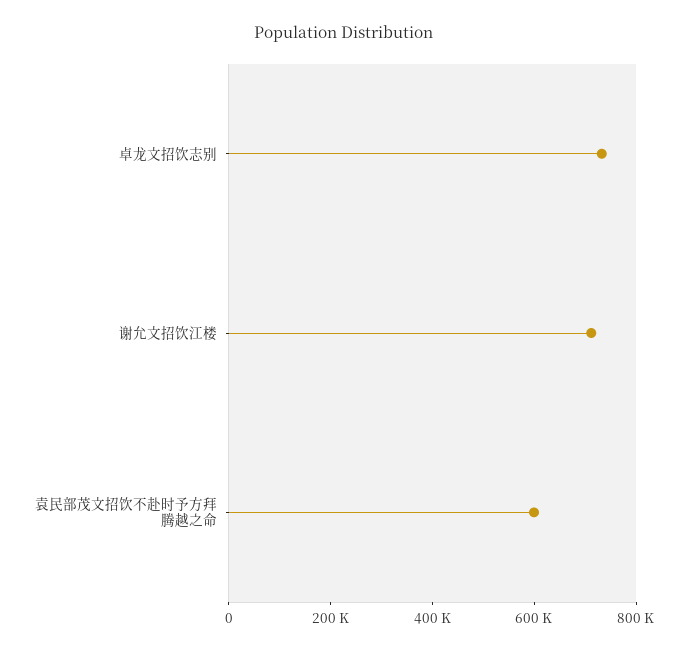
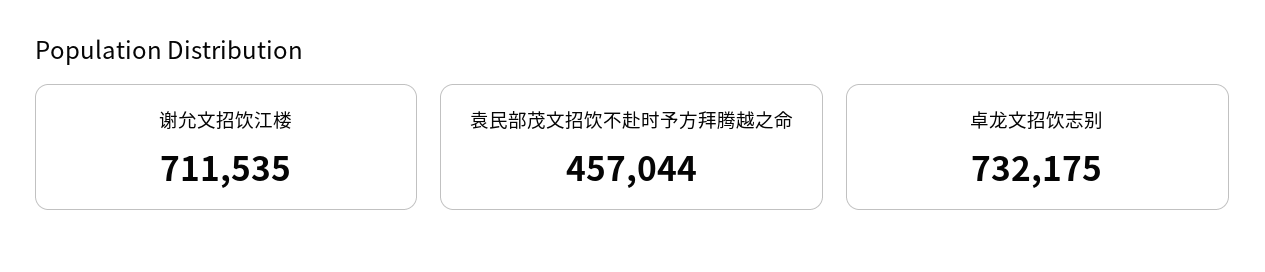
袁民部茂文招饮不赴时予方拜腾越之命: 600000 -> 457044

